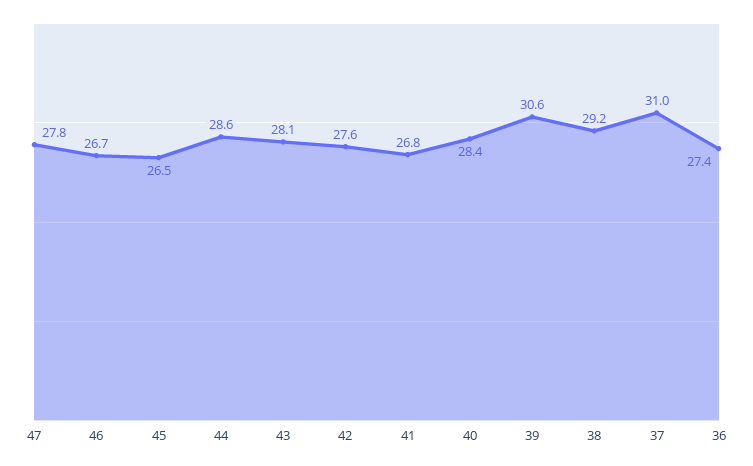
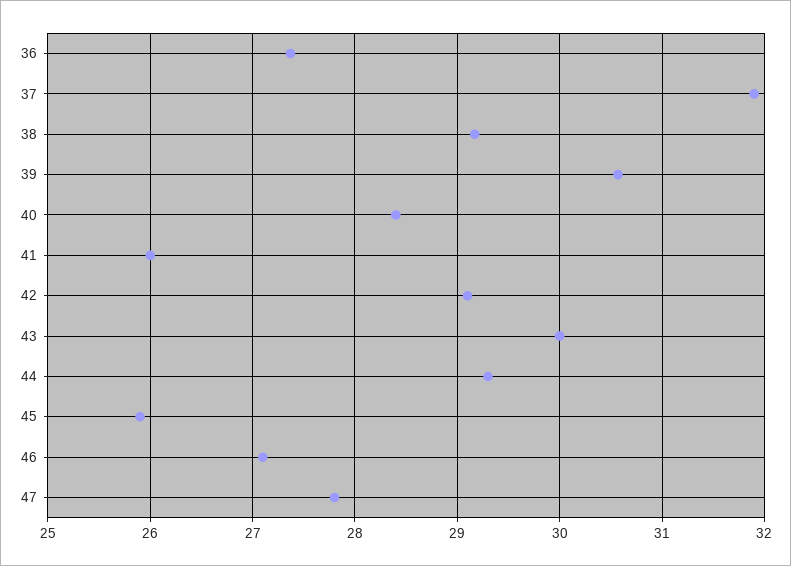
46: 26.7 -> 27.1
45: 26.5 -> 25.9
44: 28.6 -> 29.3
43: 28.1 -> 30
42: 27.6 -> 29.1
41: 26.8 -> 26
37: 31 -> 31.9

